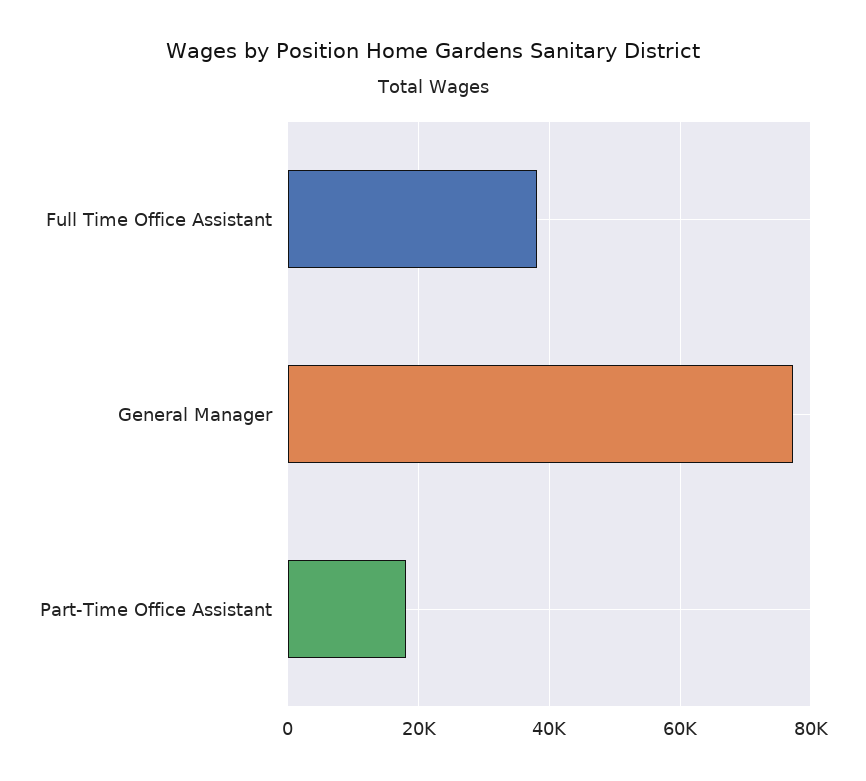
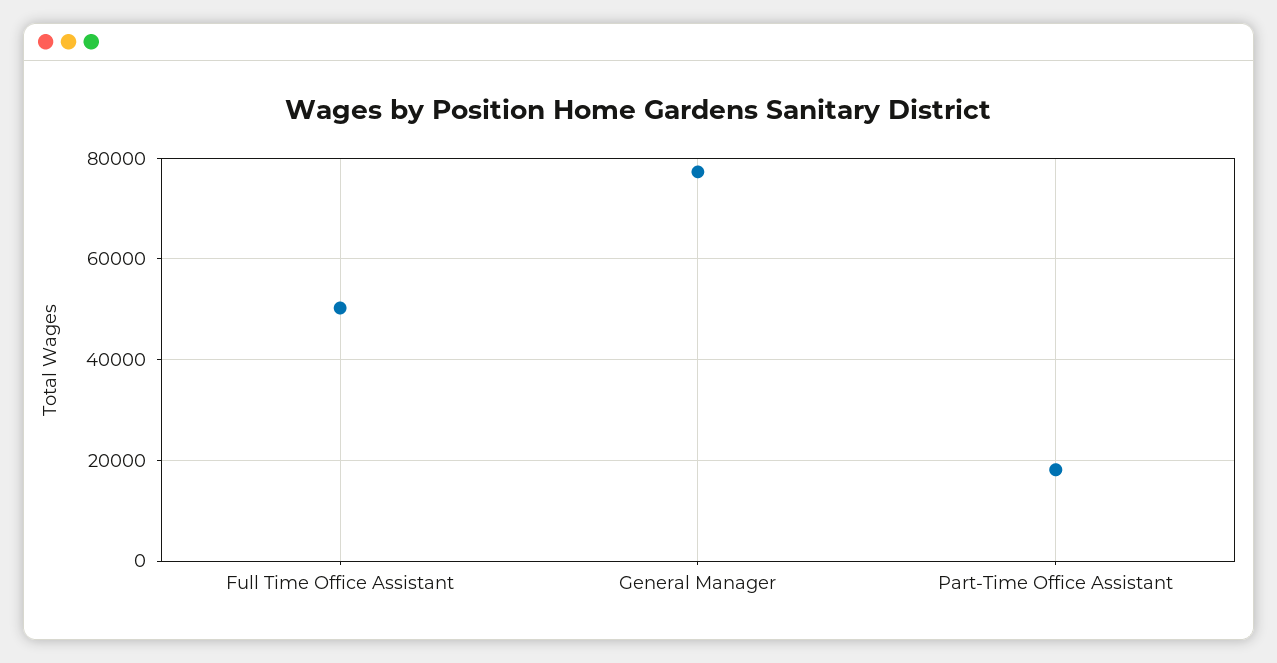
Full Time Office Assistant: 38000 -> 50000

